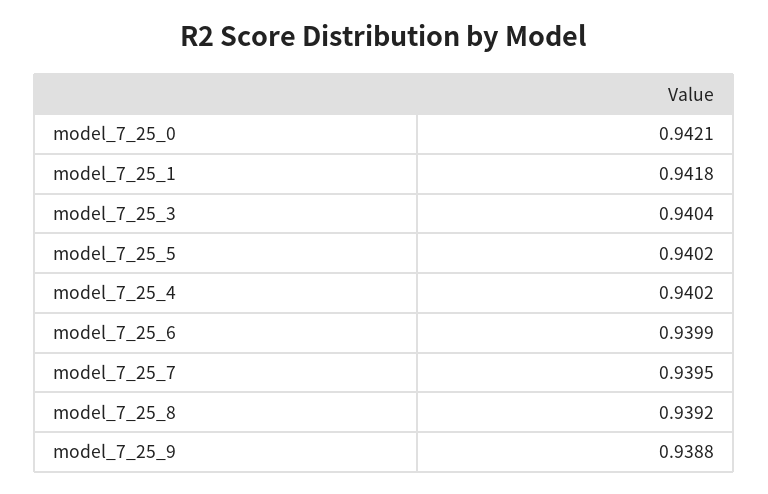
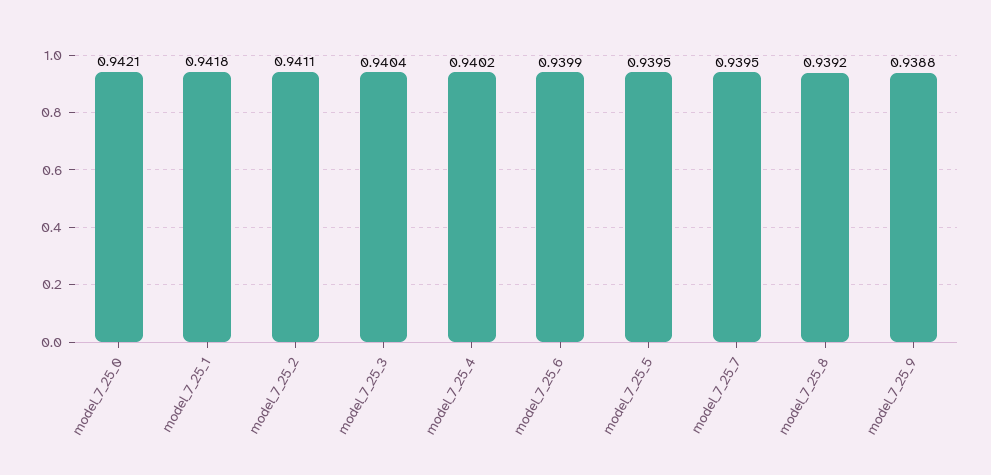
model_7_25_5: 0.9402 -> 0.9395
model_7_25_2: none -> 0.9411

